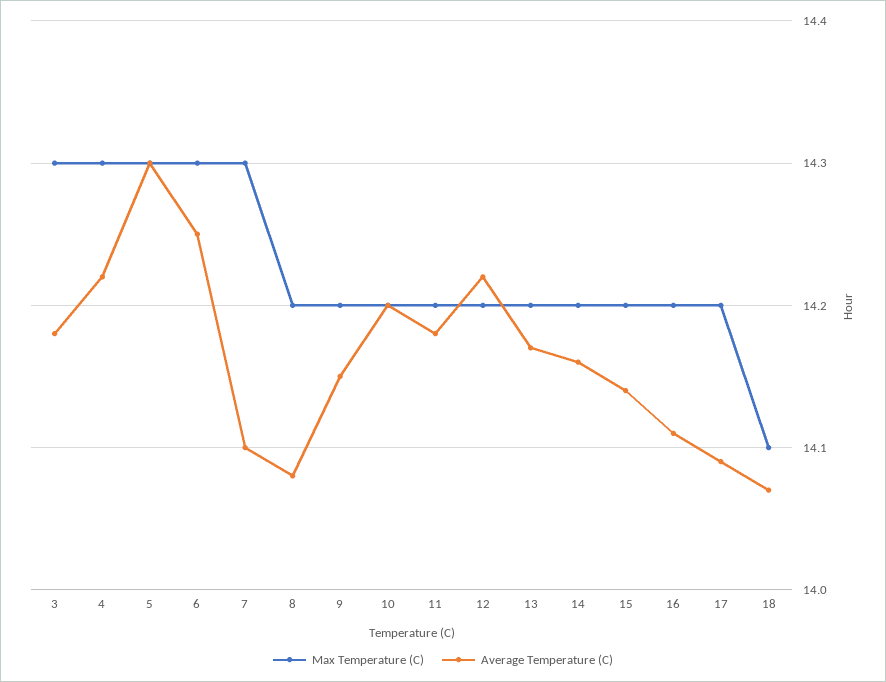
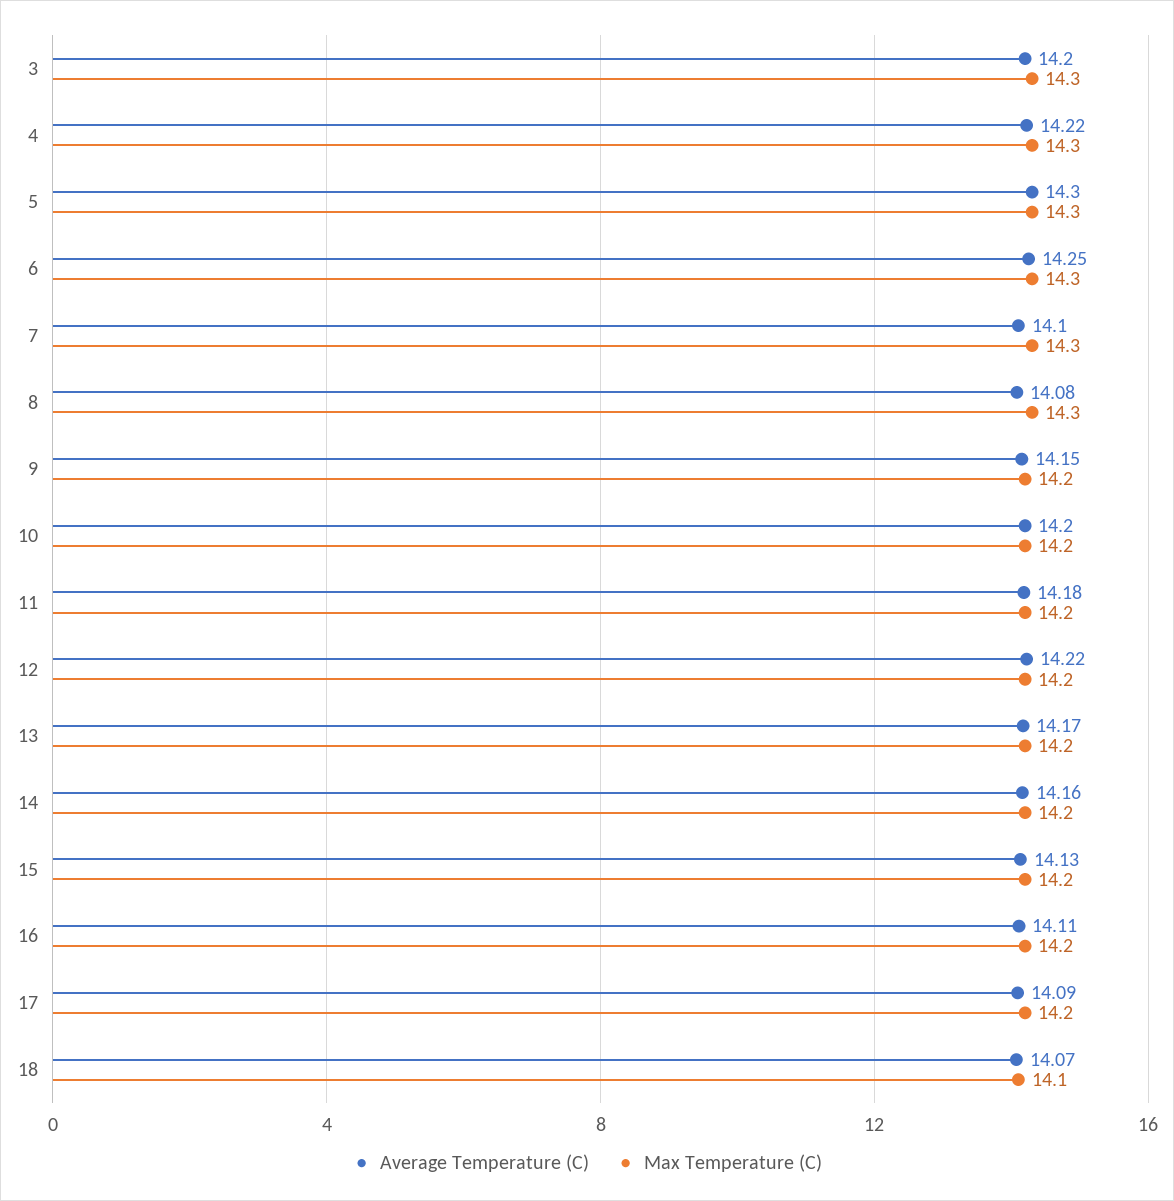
Average Temperature (C), 3: 14.18 -> 14.2
Max Temperature (C), 8: 14.2 -> 14.3
Average Temperature (C), 15: 14.14 -> 14.13

